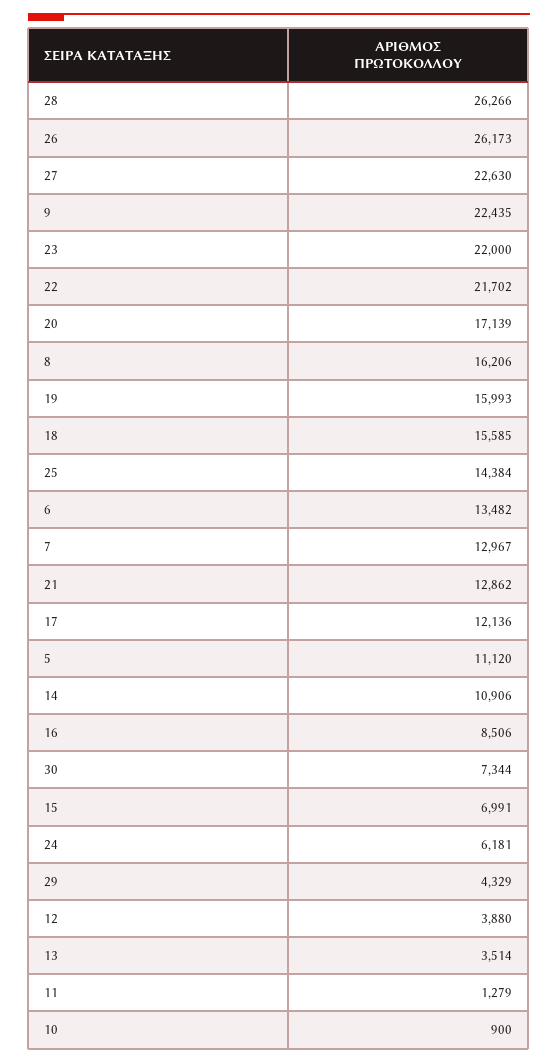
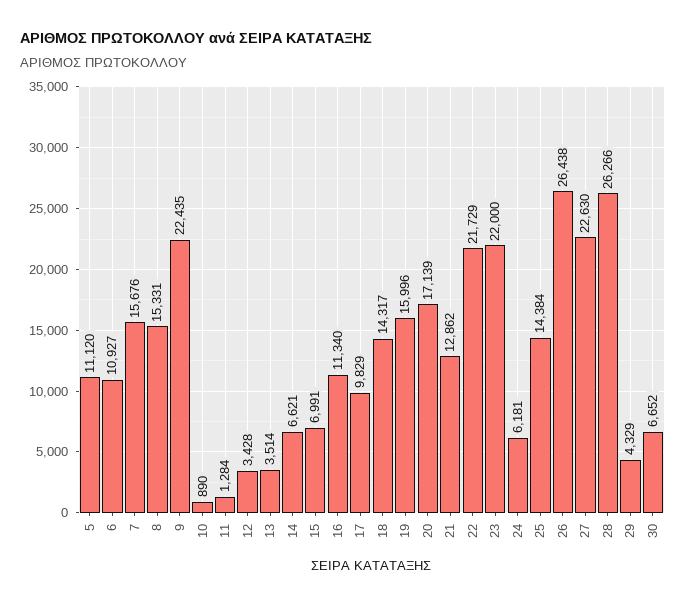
26: 26173 -> 26438
22: 21702 -> 21729
8: 16206 -> 15331
19: 15993 -> 15996
18: 15585 -> 14317
6: 13482 -> 10927
7: 12967 -> 15676
17: 12136 -> 9829
14: 10906 -> 6621
16: 8506 -> 11340
30: 7344 -> 6652
12: 3880 -> 3428
11: 1279 -> 1284
10: 900 -> 890

